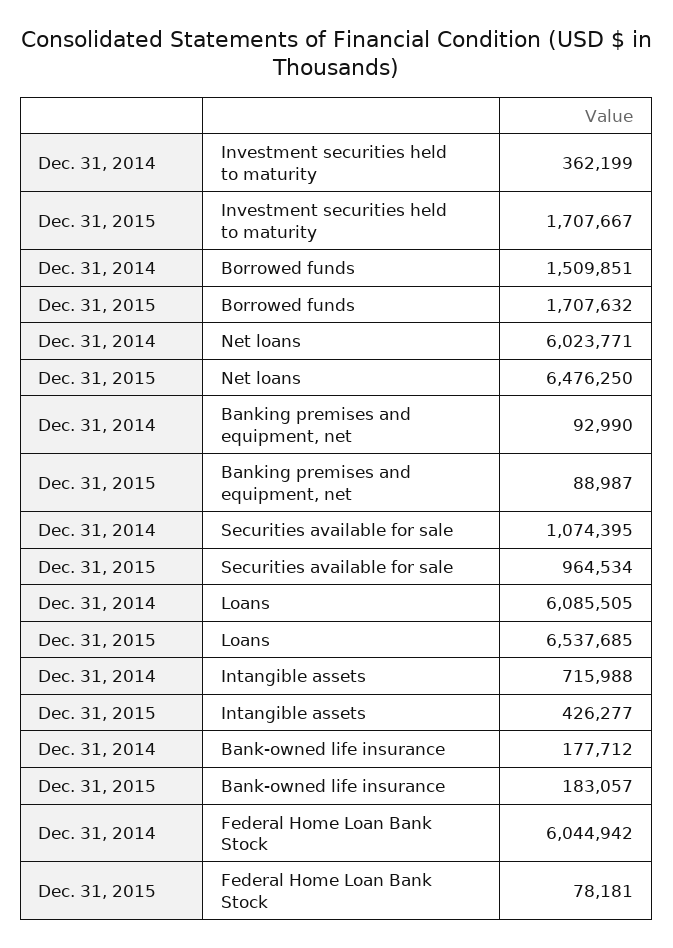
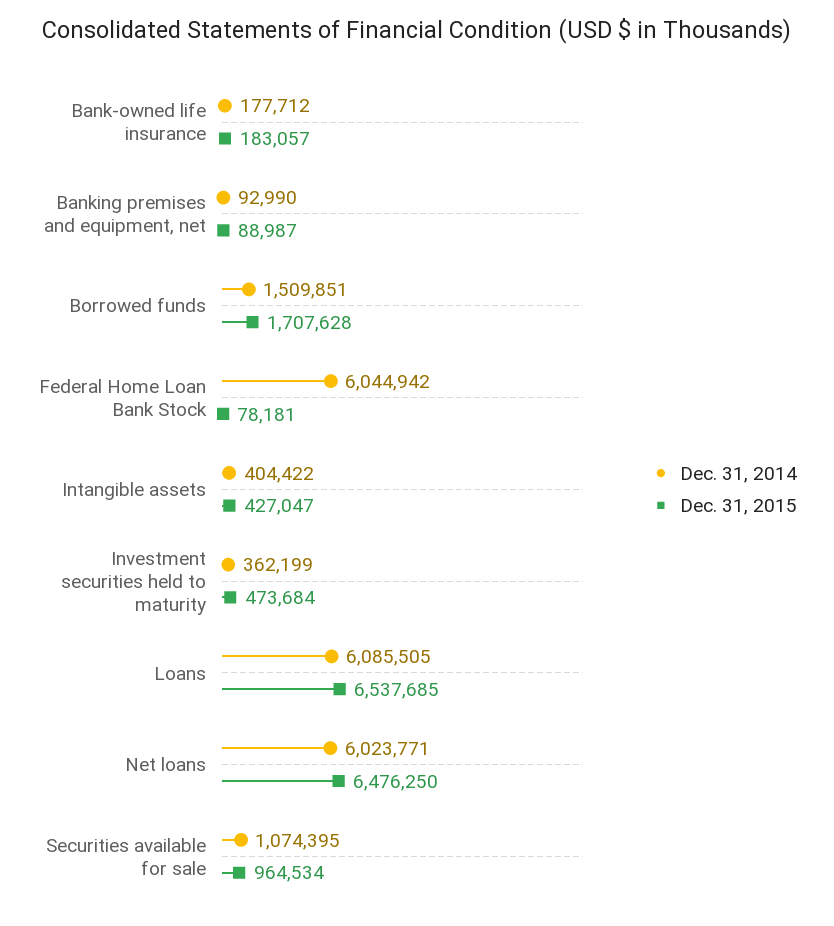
Dec. 31, 2015, Investment securities held to maturity: 1707667 -> 473684
Dec. 31, 2015, Borrowed funds: 1707632 -> 1707628
Dec. 31, 2014, Intangible assets: 715988 -> 404422
Dec. 31, 2015, Intangible assets: 426277 -> 427047

